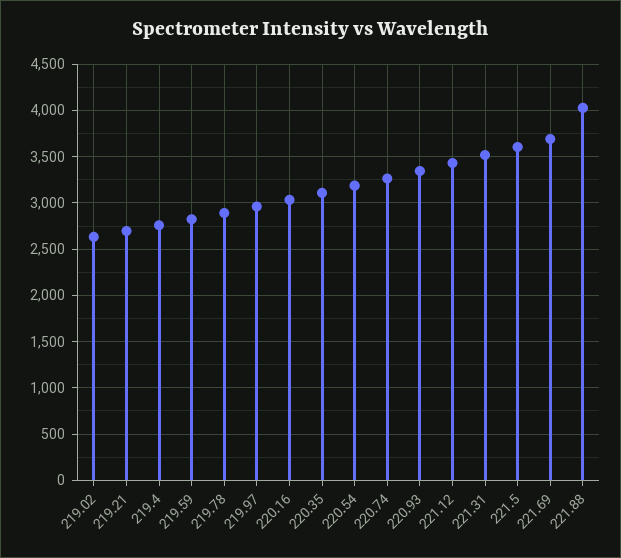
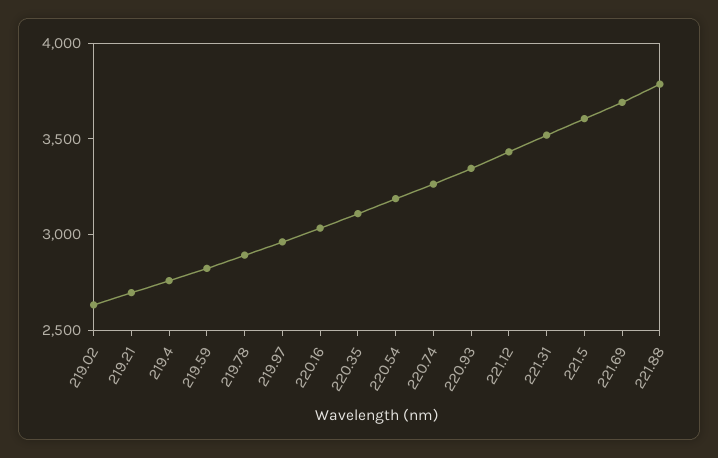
221.88: 4000 -> 3800

